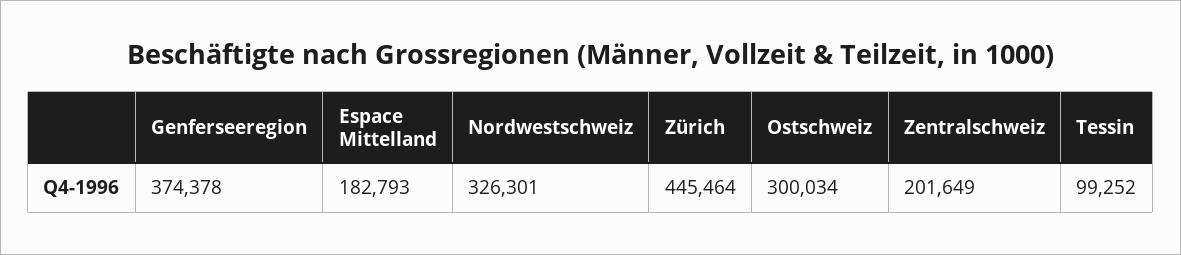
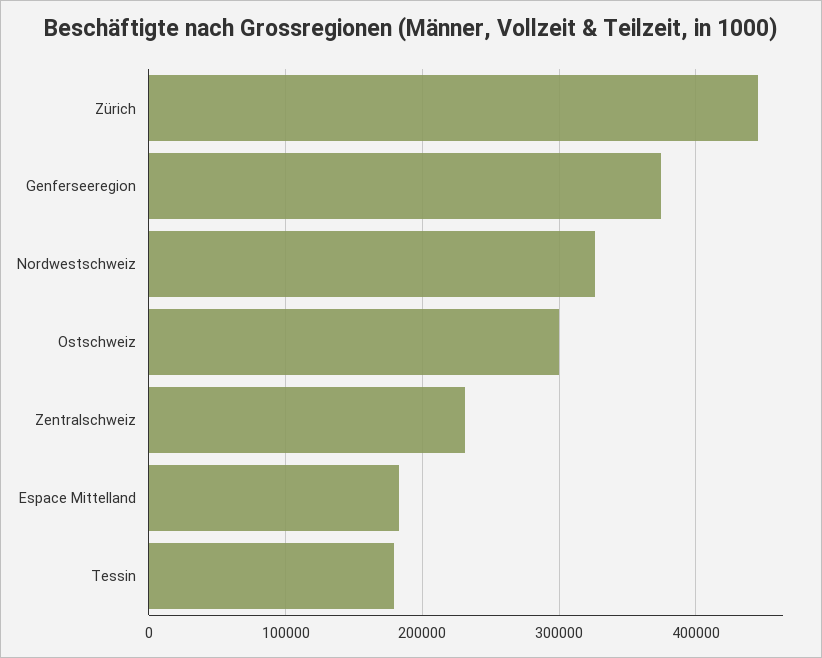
Zentralschweiz: 201649 -> 230000
Tessin: 99252 -> 180000

